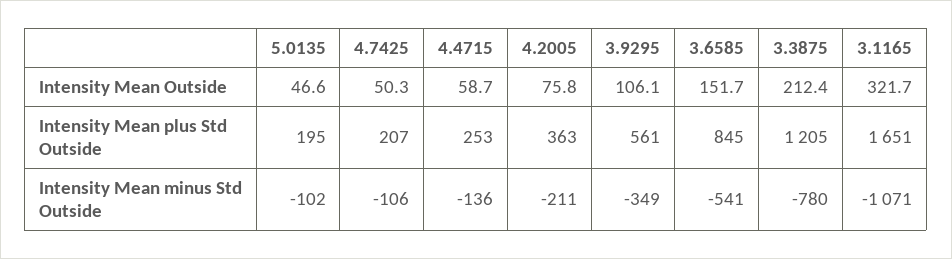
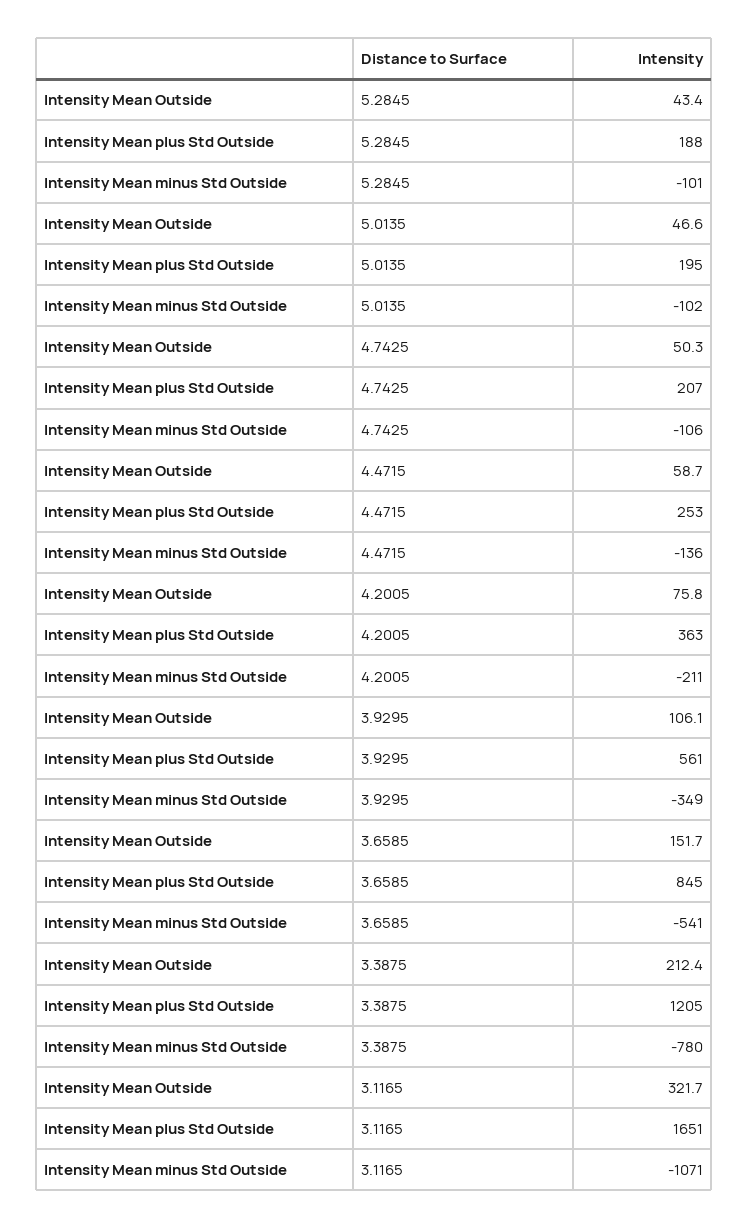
5.2845, Intensity Mean Outside: none -> 43.4
5.2845, Intensity Mean plus Std Outside: none -> 188
5.2845, Intensity Mean minus Std Outside: none -> -101

